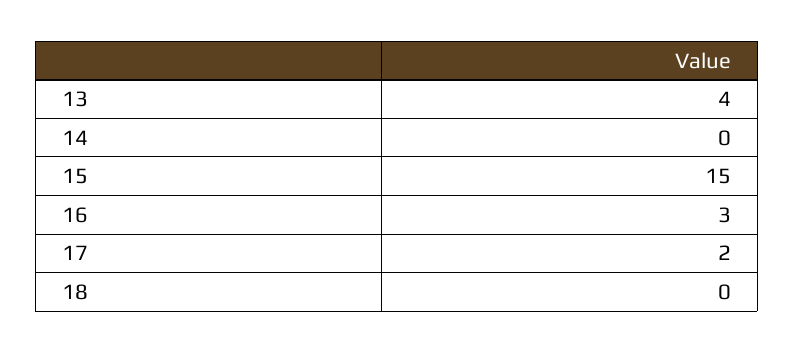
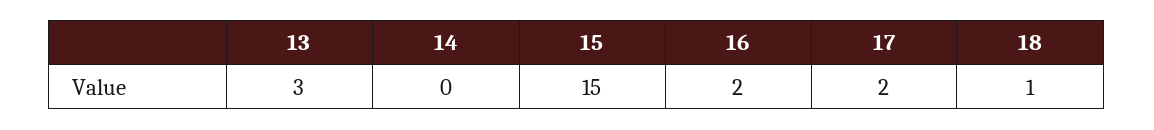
13: 4 -> 3
16: 3 -> 2
18: 0 -> 1

